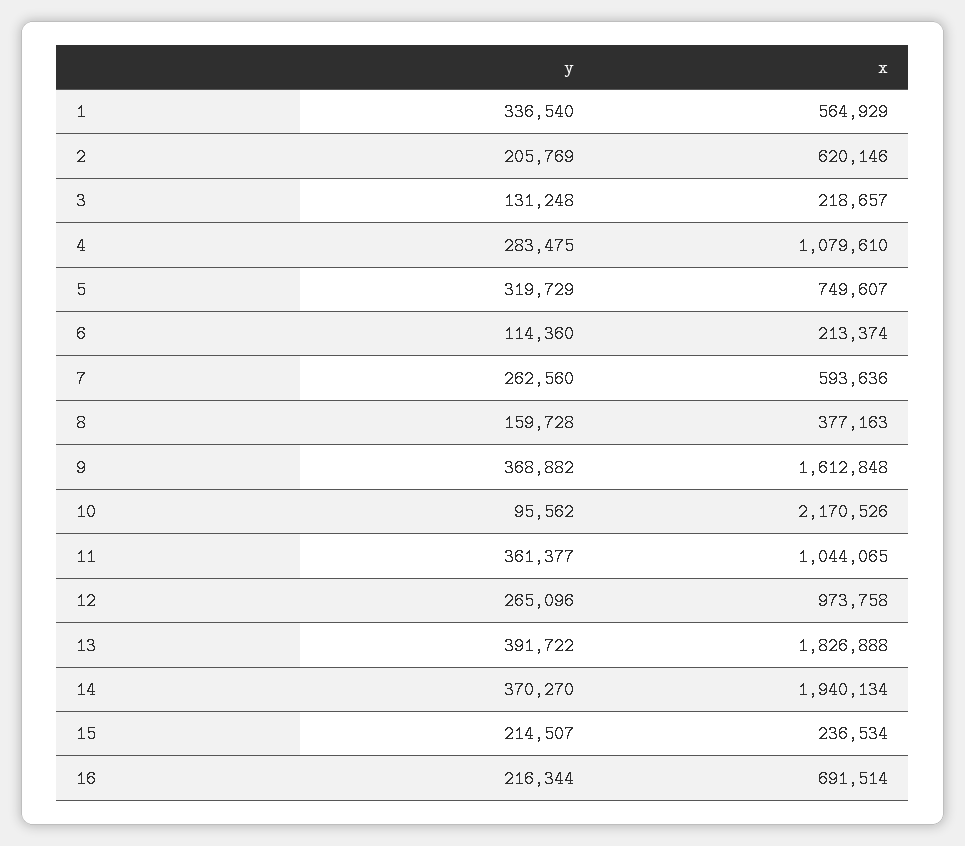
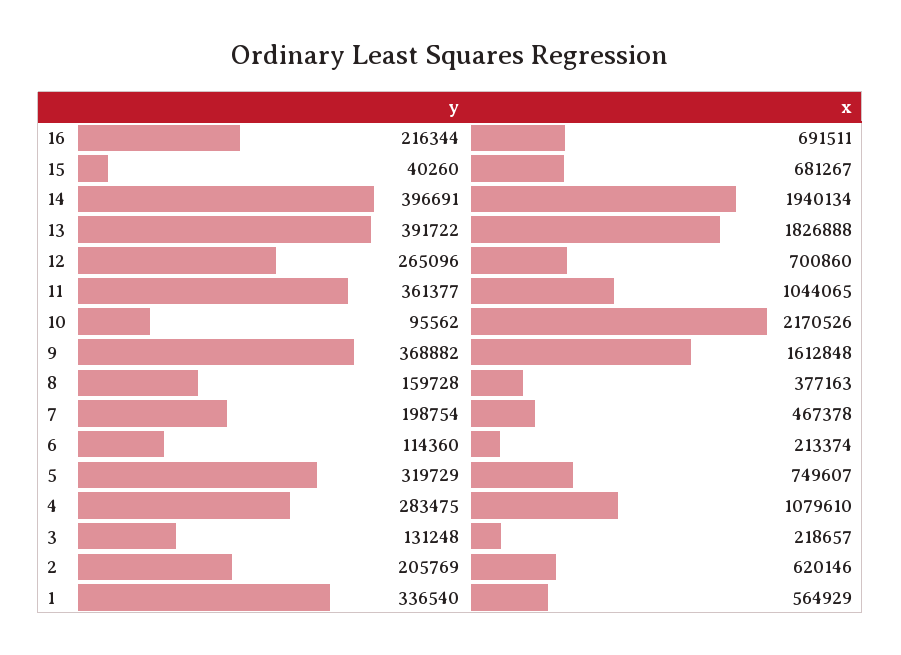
y, 7: 262560 -> 198754
x, 7: 593636 -> 467378
x, 12: 973758 -> 700860
y, 14: 370270 -> 396691
y, 15: 214507 -> 40260
x, 15: 236534 -> 681267
x, 16: 691514 -> 691511

